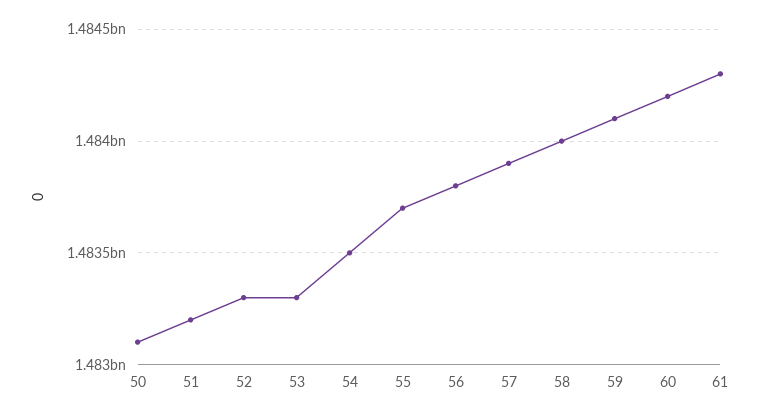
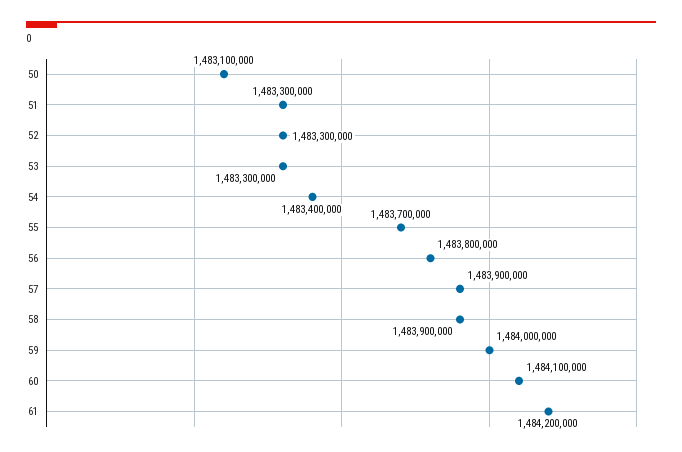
51: 1483200000 -> 1483300000
54: 1483500000 -> 1483400000
58: 1484000000 -> 1483900000
59: 1484100000 -> 1484000000
60: 1484200000 -> 1484100000
61: 1484300000 -> 1484200000

